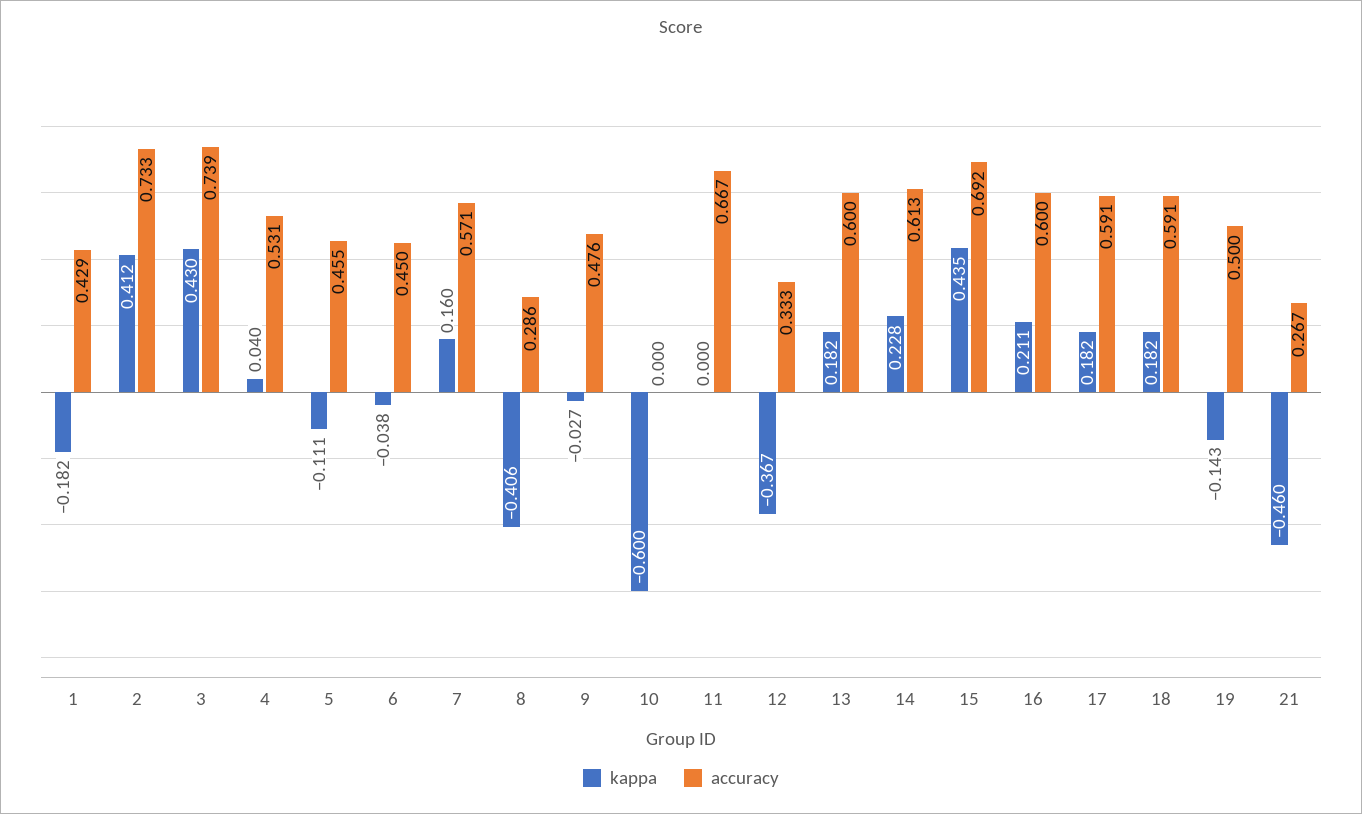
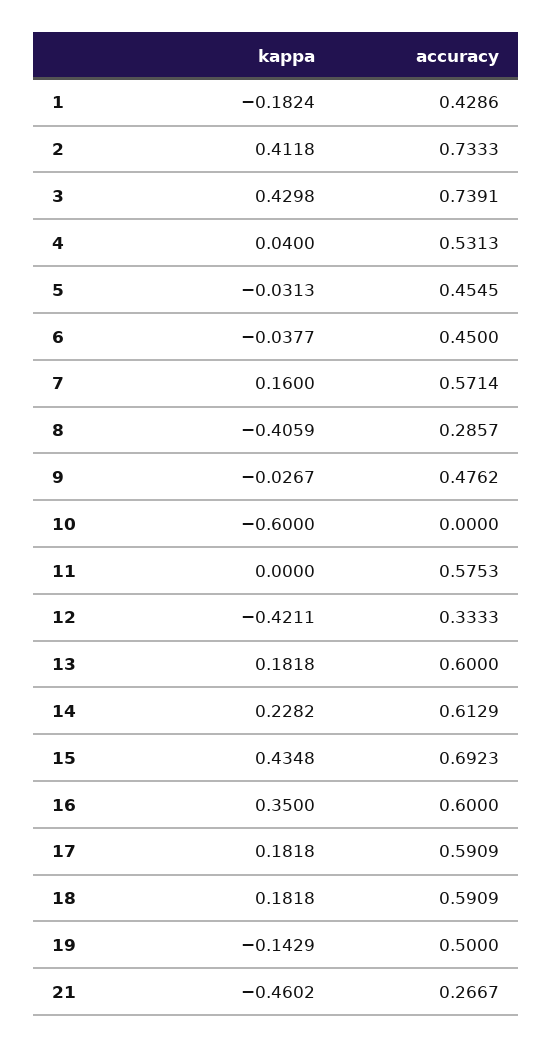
kappa, 5: -0.111 -> -0.0313
accuracy, 11: 0.667 -> 0.5753
kappa, 12: -0.367 -> -0.4211
kappa, 16: 0.211 -> 0.35

